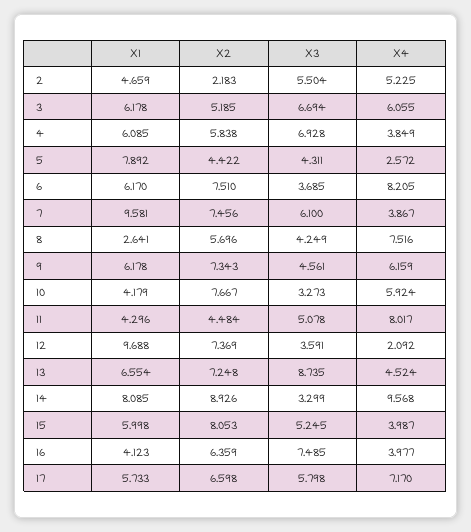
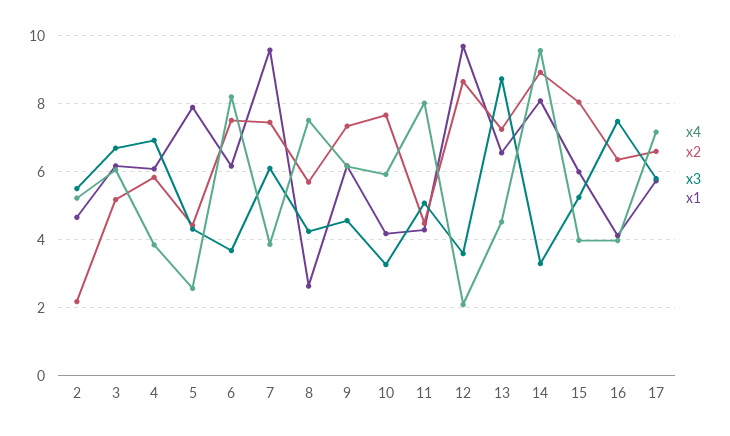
X2, 12: 7.369 -> 8.6

